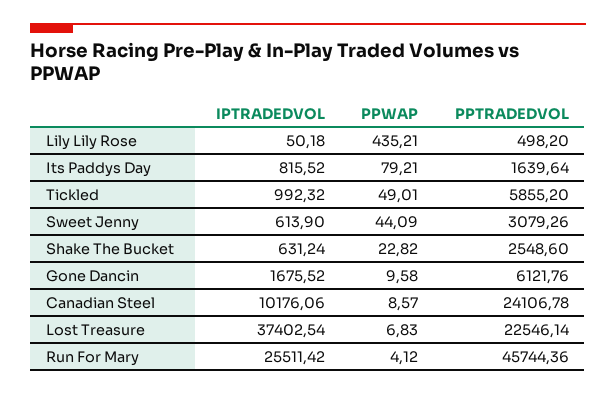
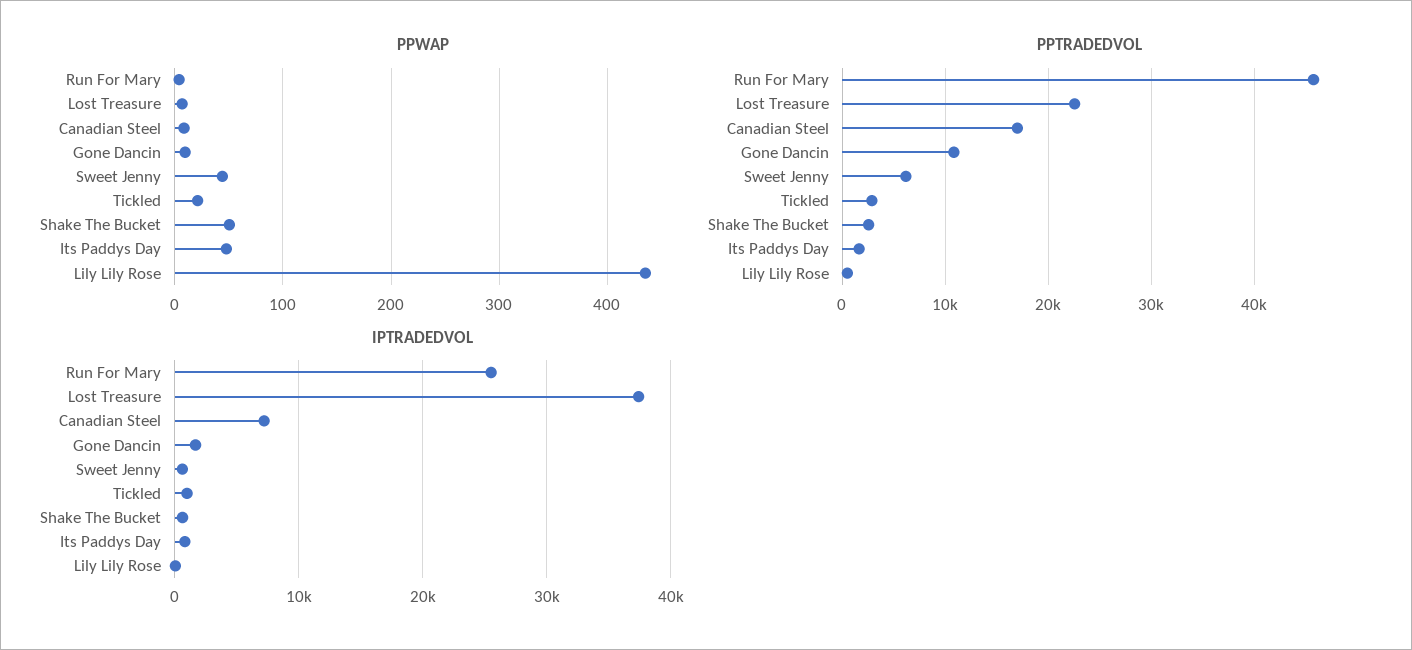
PPWAP, Its Paddys Day: 79.21 -> 50
PPWAP, Tickled: 49.01 -> 20
PPTRADEDVOL, Tickled: 5855.2 -> 3000
PPTRADEDVOL, Sweet Jenny: 3079.26 -> 6000
PPWAP, Shake The Bucket: 22.82 -> 50
PPTRADEDVOL, Gone Dancin: 6121.76 -> 11000
IPTRADEDVOL, Canadian Steel: 10176.06 -> 7000
PPTRADEDVOL, Canadian Steel: 24106.78 -> 17000

